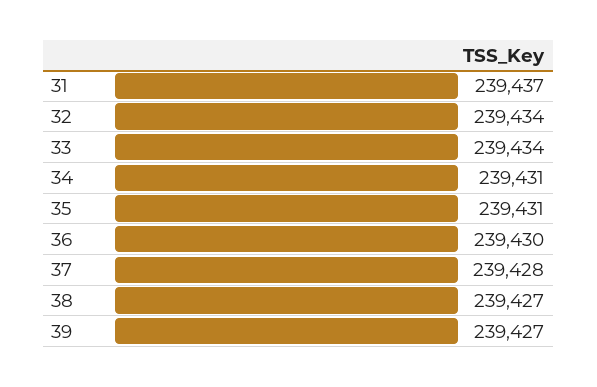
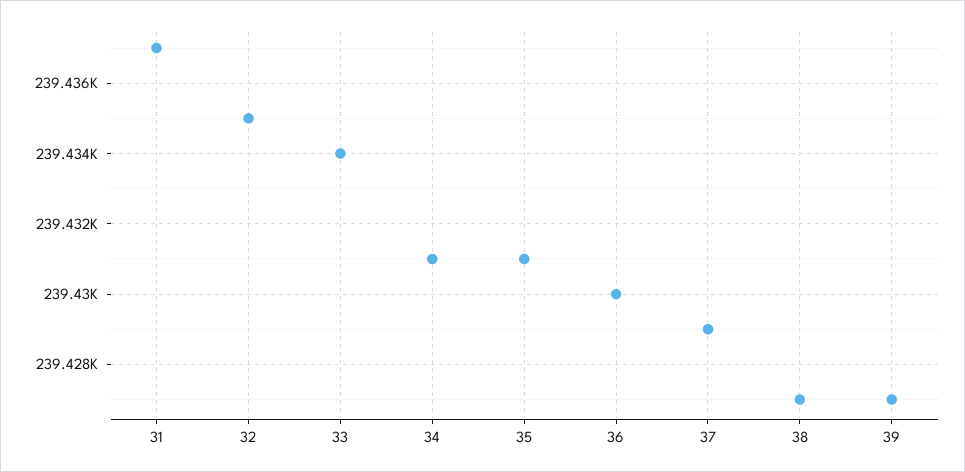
32: 239434 -> 239435
37: 239428 -> 239429

